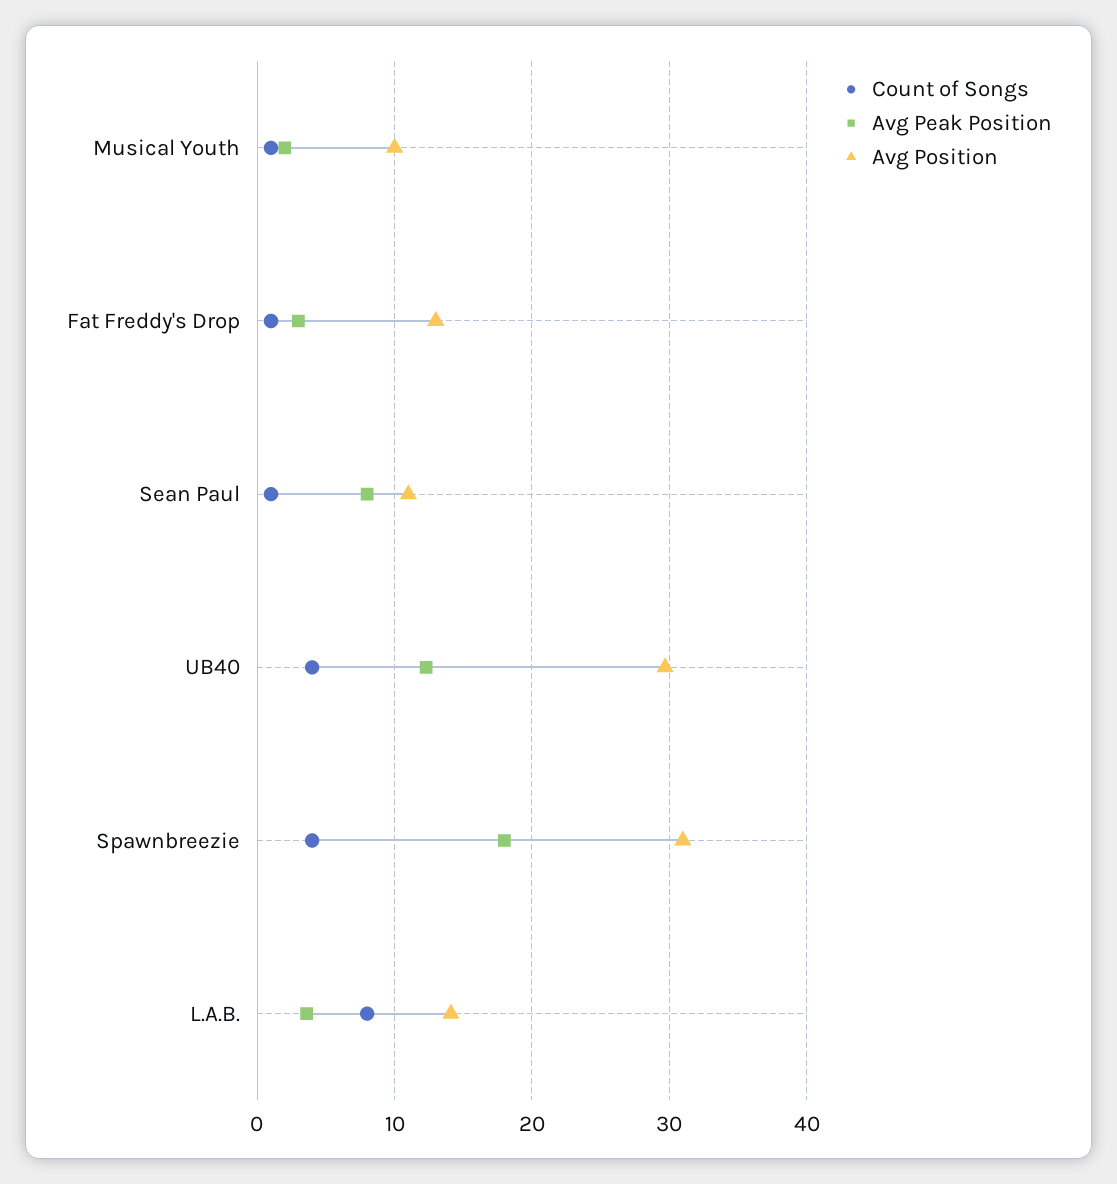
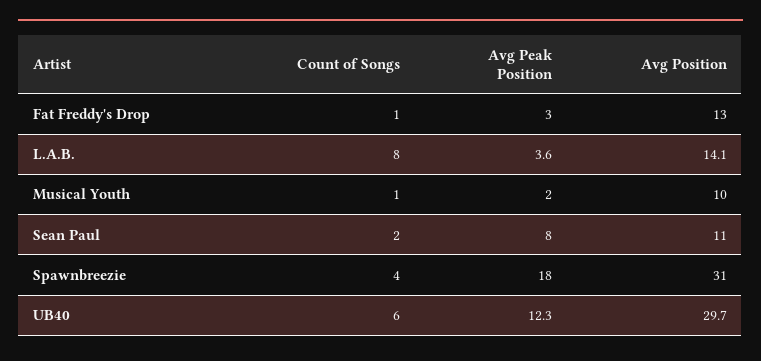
Count of Songs, Sean Paul: 1 -> 2
Count of Songs, UB40: 4 -> 6

